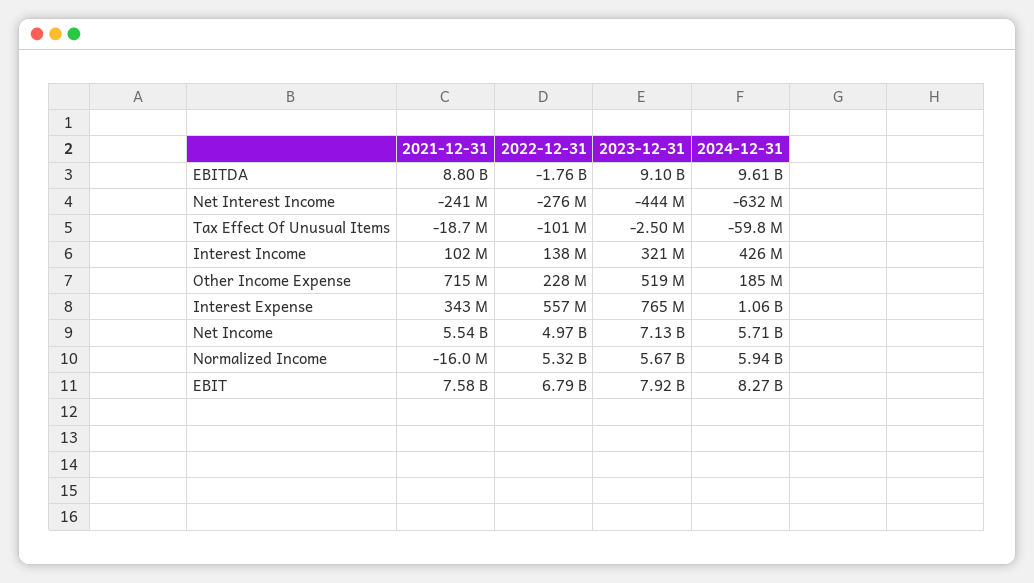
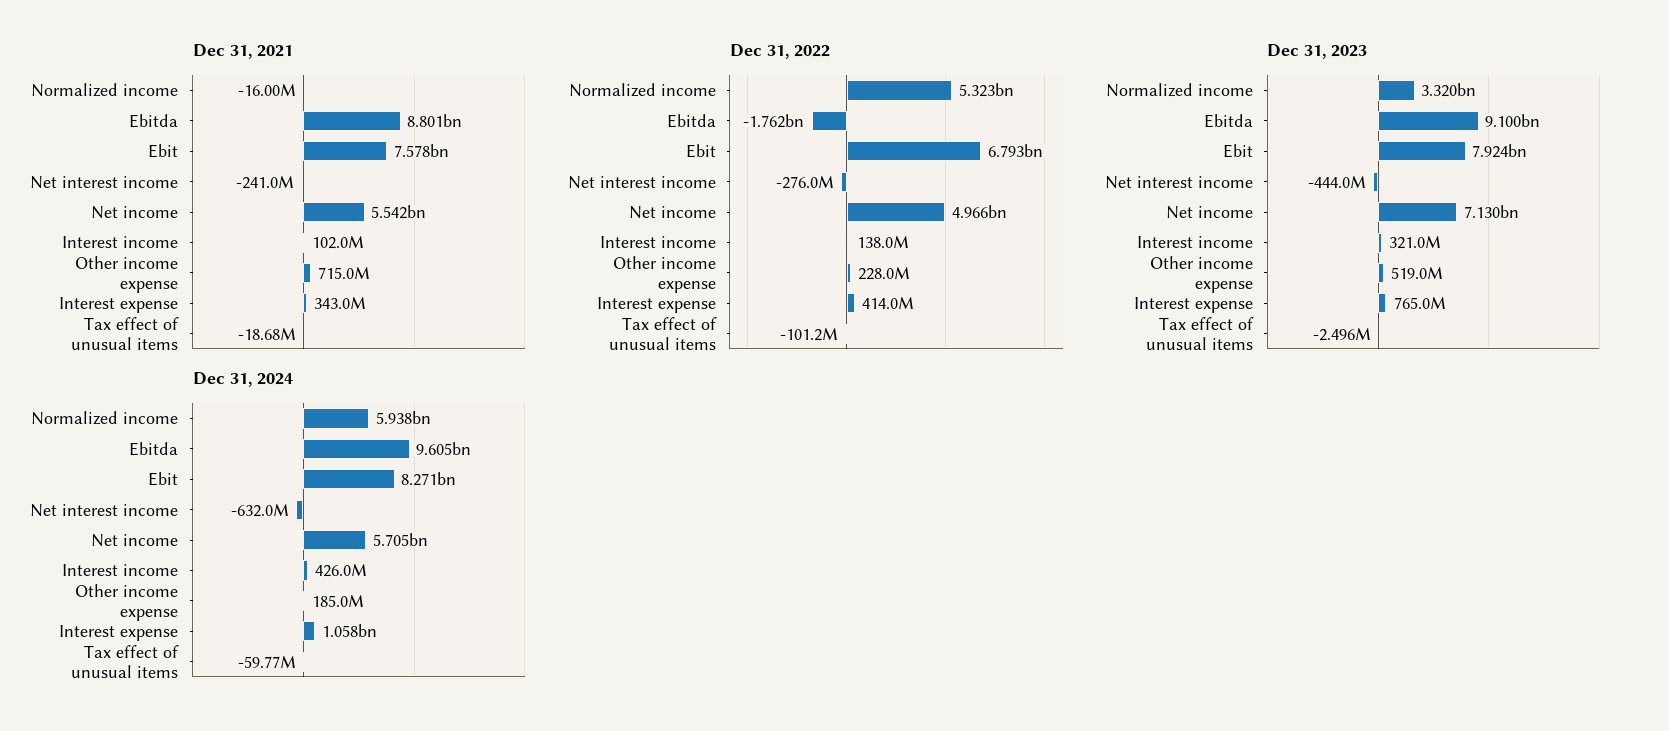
2022-12-31, Interest Expense: 557000000 -> 414000000
2023-12-31, Normalized Income: 5670000000 -> 3320000000

